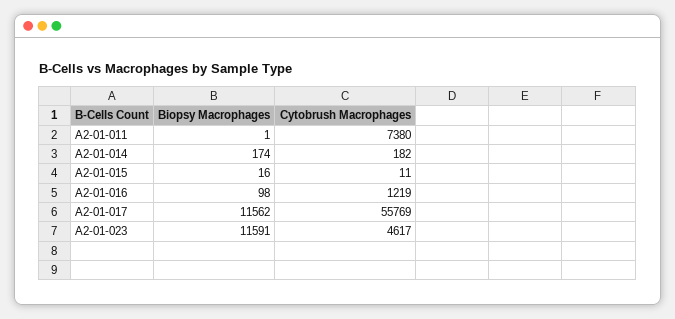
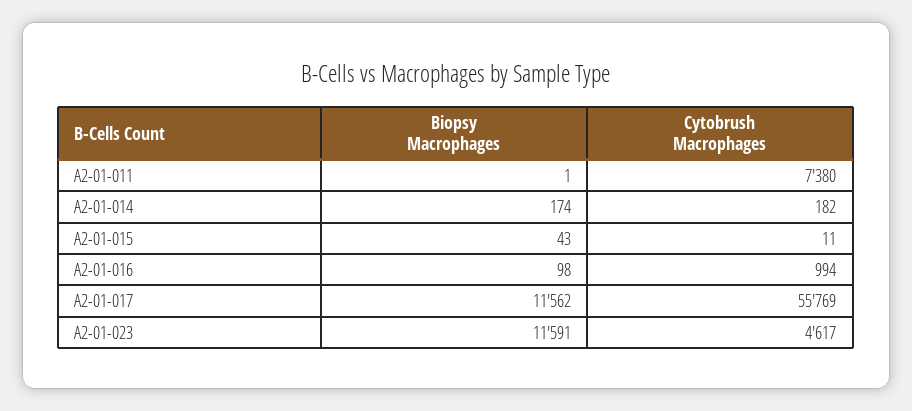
Biopsy Macrophages, A2-01-015: 16 -> 43
Cytobrush Macrophages, A2-01-016: 1219 -> 994

